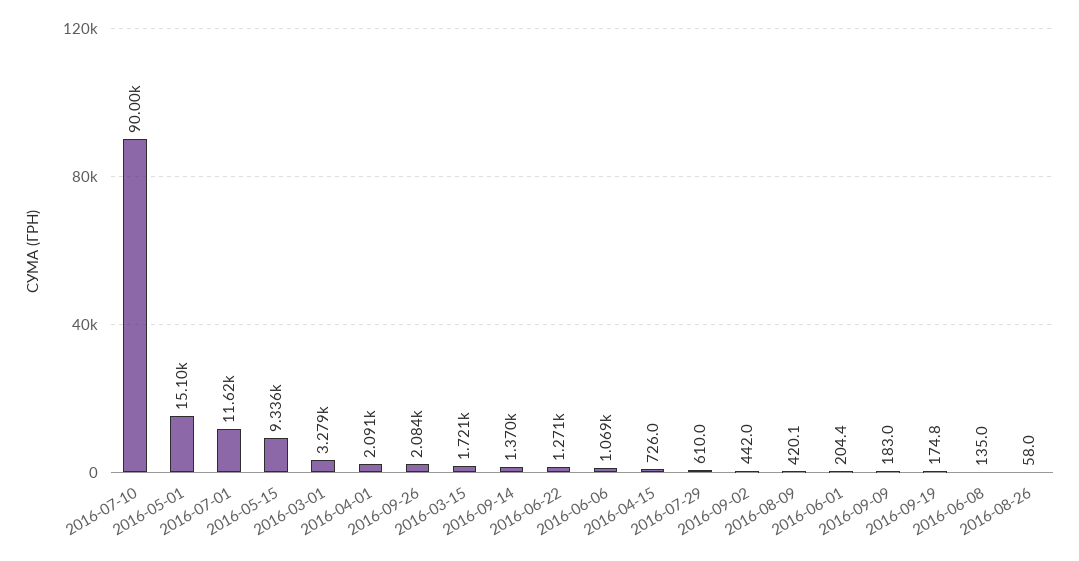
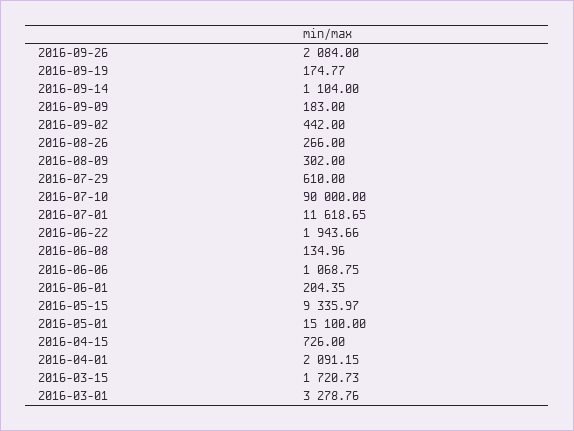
2016-09-14: 1370 -> 1104
2016-06-22: 1271 -> 1943.66
2016-08-09: 420.1 -> 302
2016-08-26: 58 -> 266

